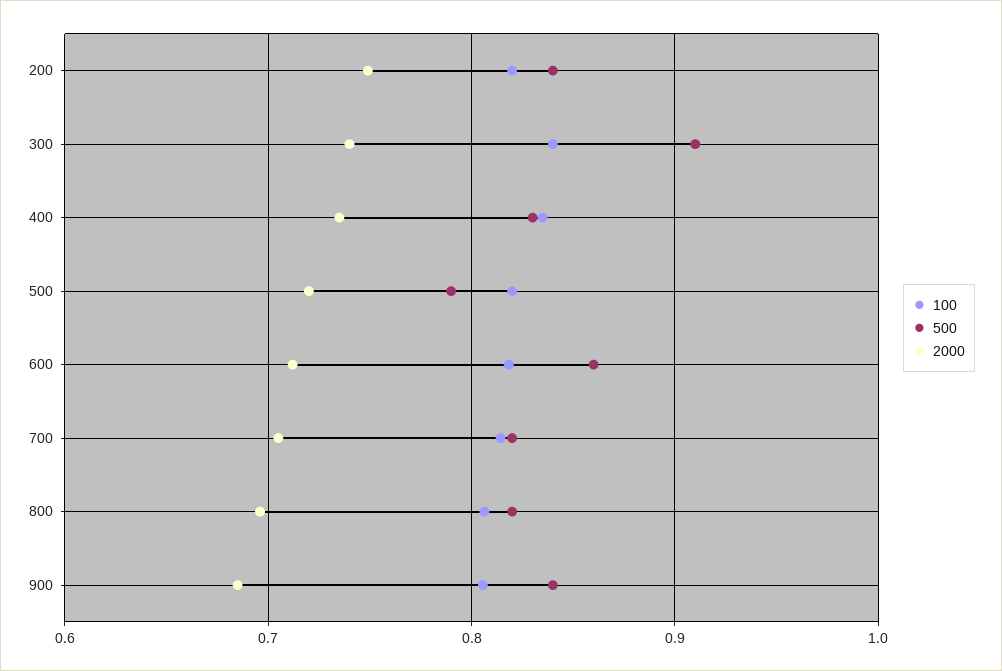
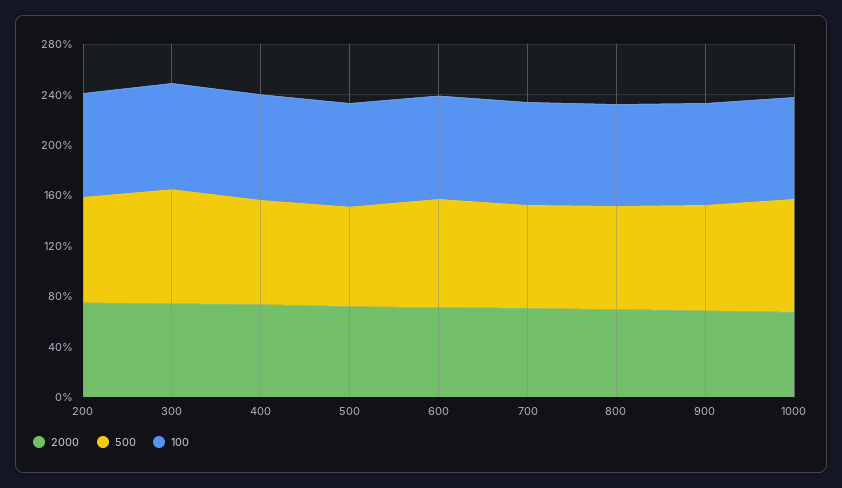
2000, 1000: none -> 0.7
500, 1000: none -> 0.9
100, 1000: none -> 0.8

